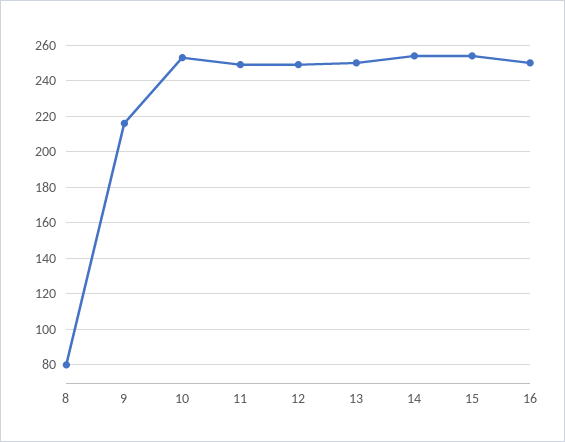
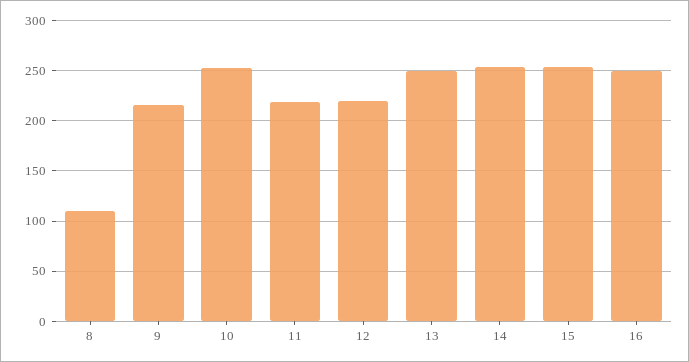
8: 80 -> 110
11: 250 -> 220
12: 250 -> 220

